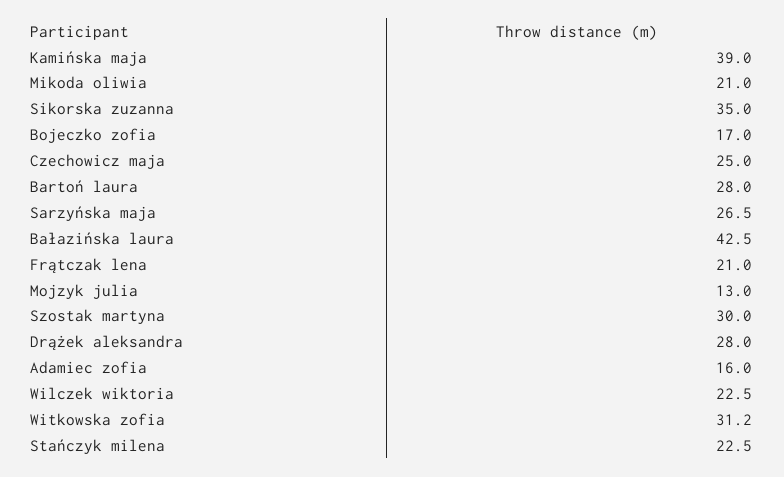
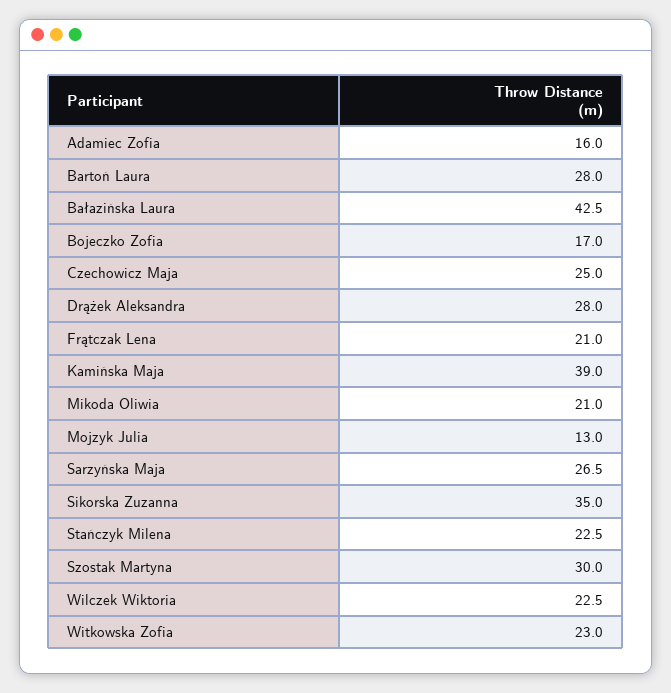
Witkowska zofia: 31.2 -> 23

